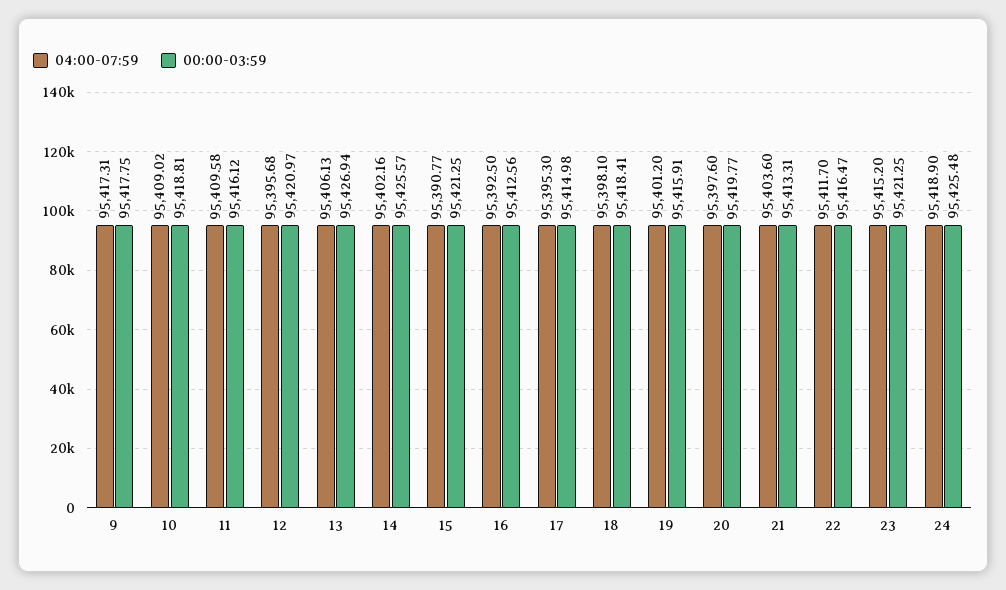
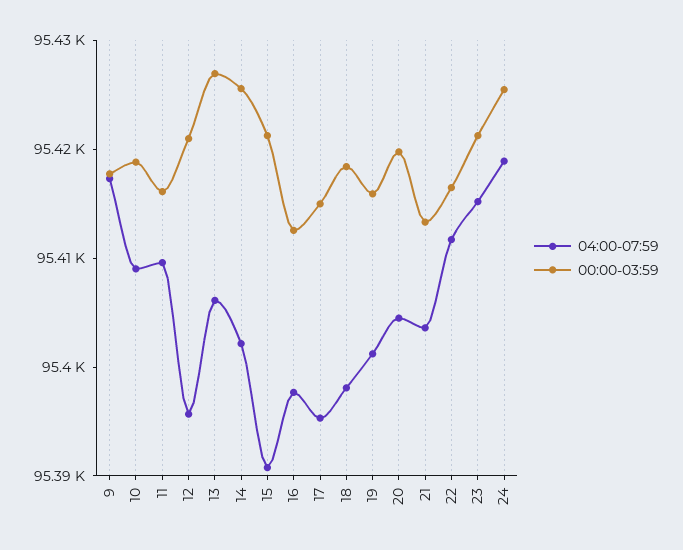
04:00-07:59, 16: 95392.5 -> 95398
04:00-07:59, 20: 95397.6 -> 95404

